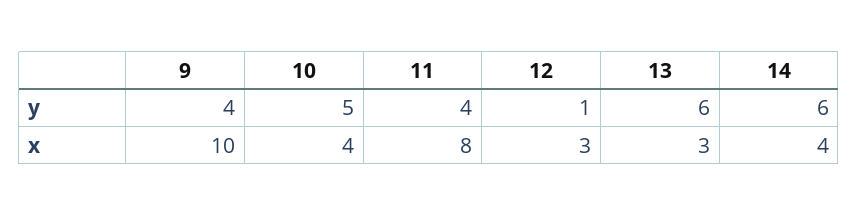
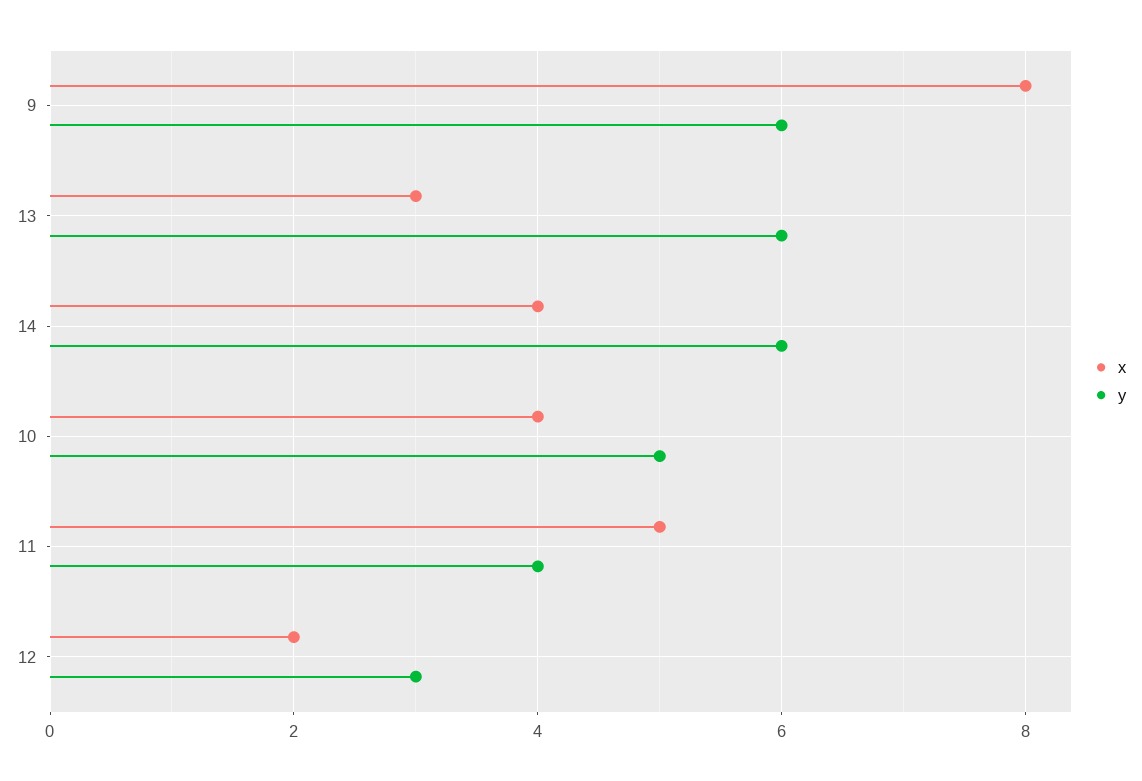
y, 9: 4 -> 6
y, 12: 1 -> 3
x, 9: 10 -> 8
x, 11: 8 -> 5
x, 12: 3 -> 2

